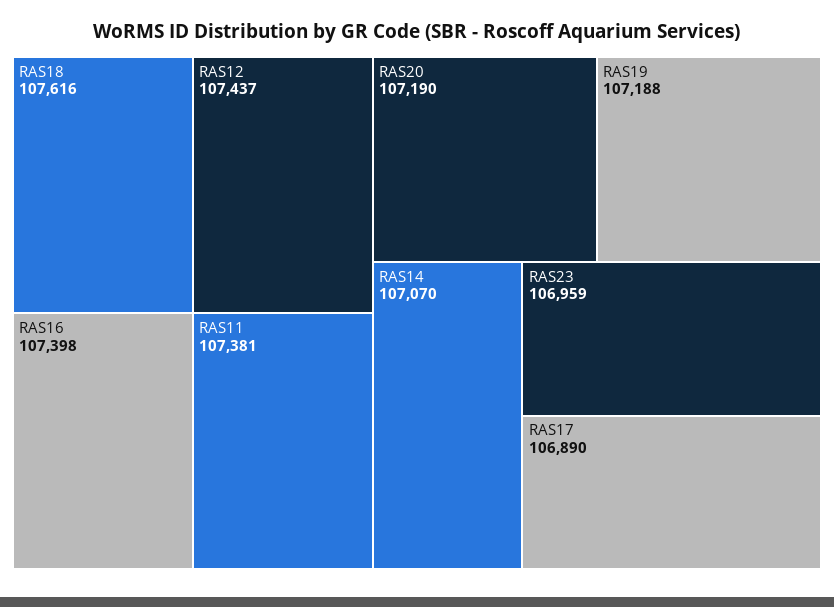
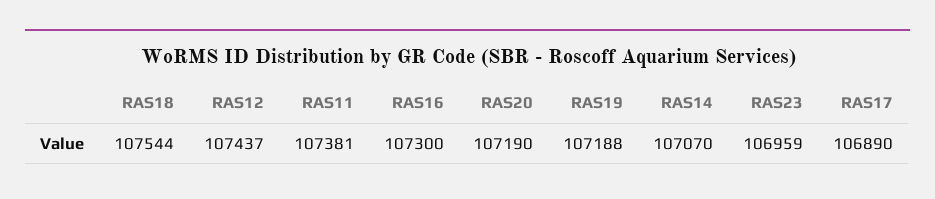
RAS18: 107616 -> 107544
RAS16: 107398 -> 107300

